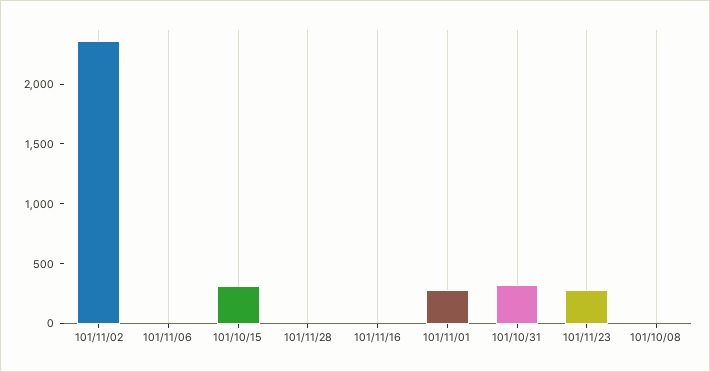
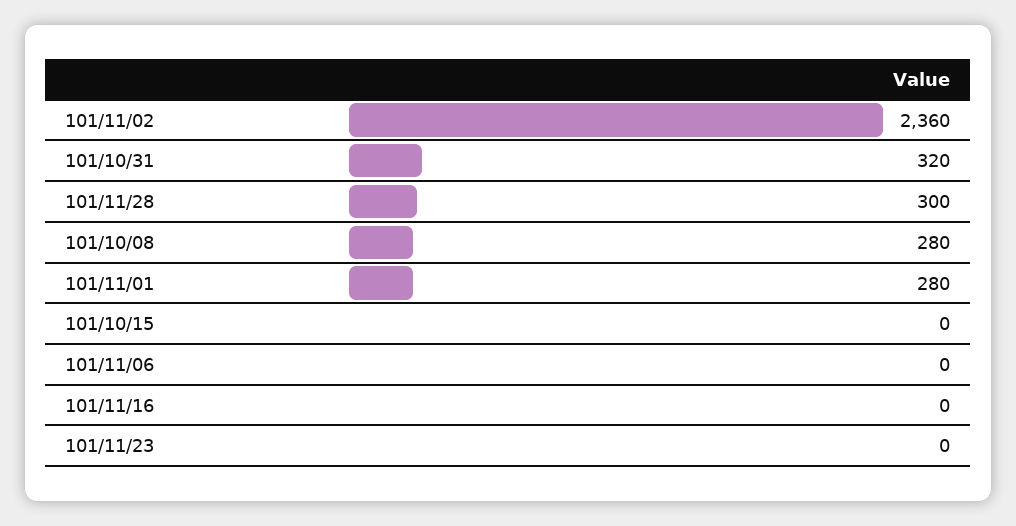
101/10/15: 300 -> 0
101/11/28: 0 -> 300
101/11/23: 300 -> 0
101/10/08: 0 -> 280

